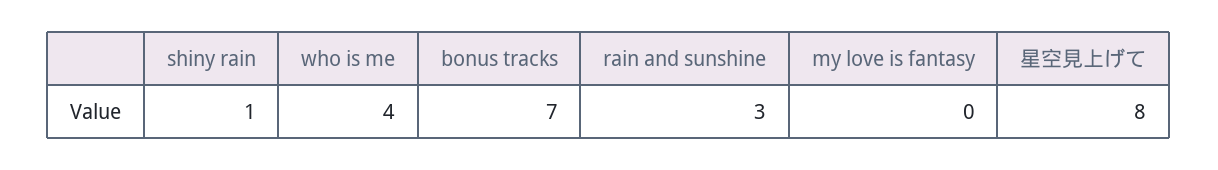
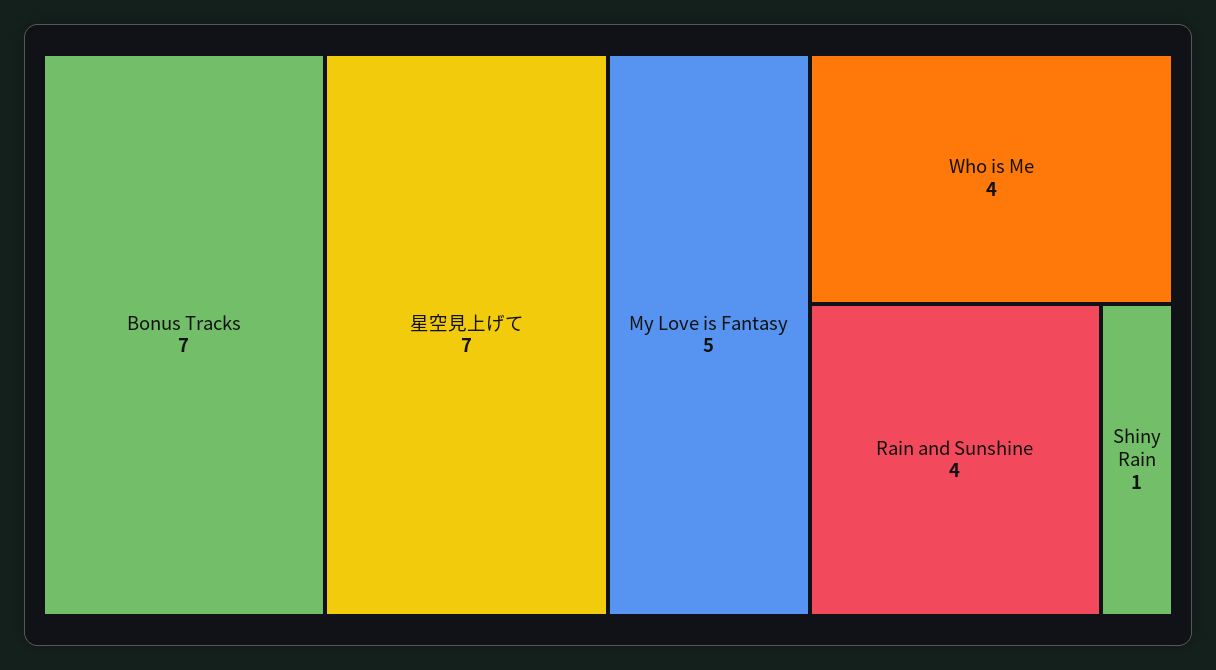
rain and sunshine: 3 -> 4
my love is fantasy: 0 -> 5
星空見上げて: 8 -> 7

